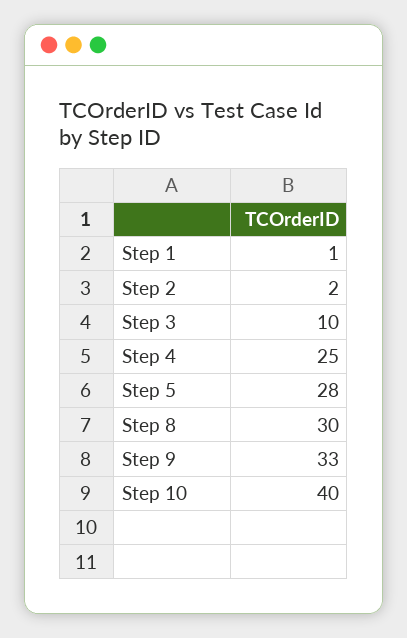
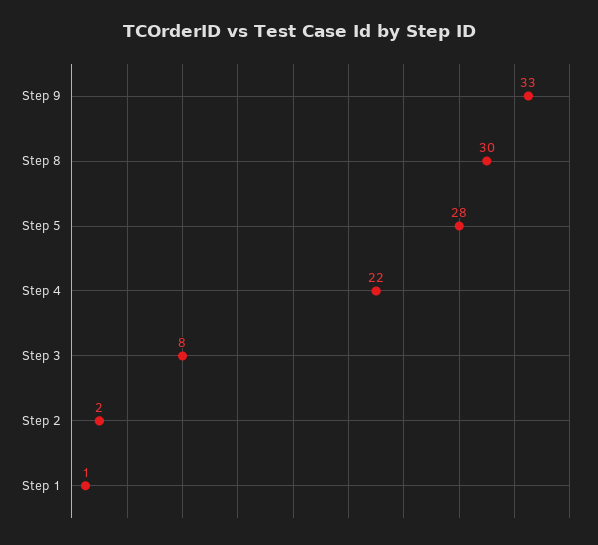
Step 3: 10 -> 8
Step 4: 25 -> 22
Step 10: 40 -> none

